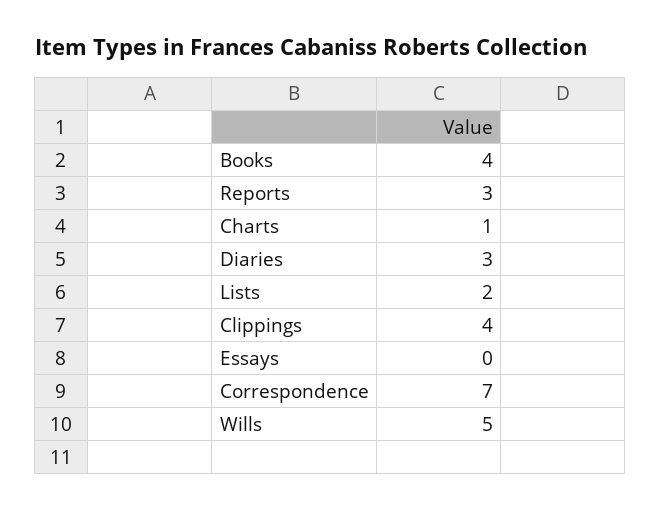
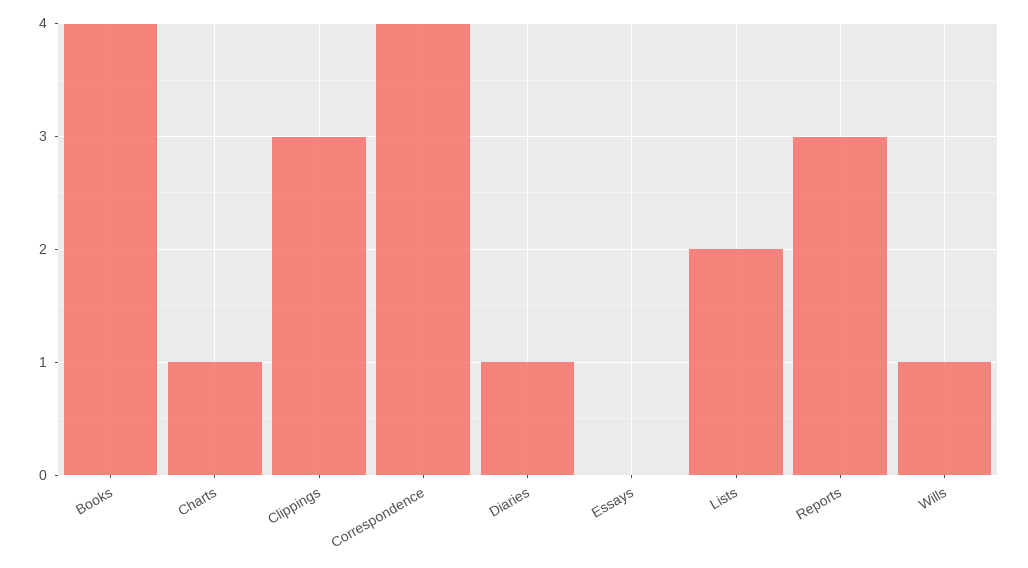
Diaries: 3 -> 1
Clippings: 4 -> 3
Correspondence: 7 -> 4
Wills: 5 -> 1

